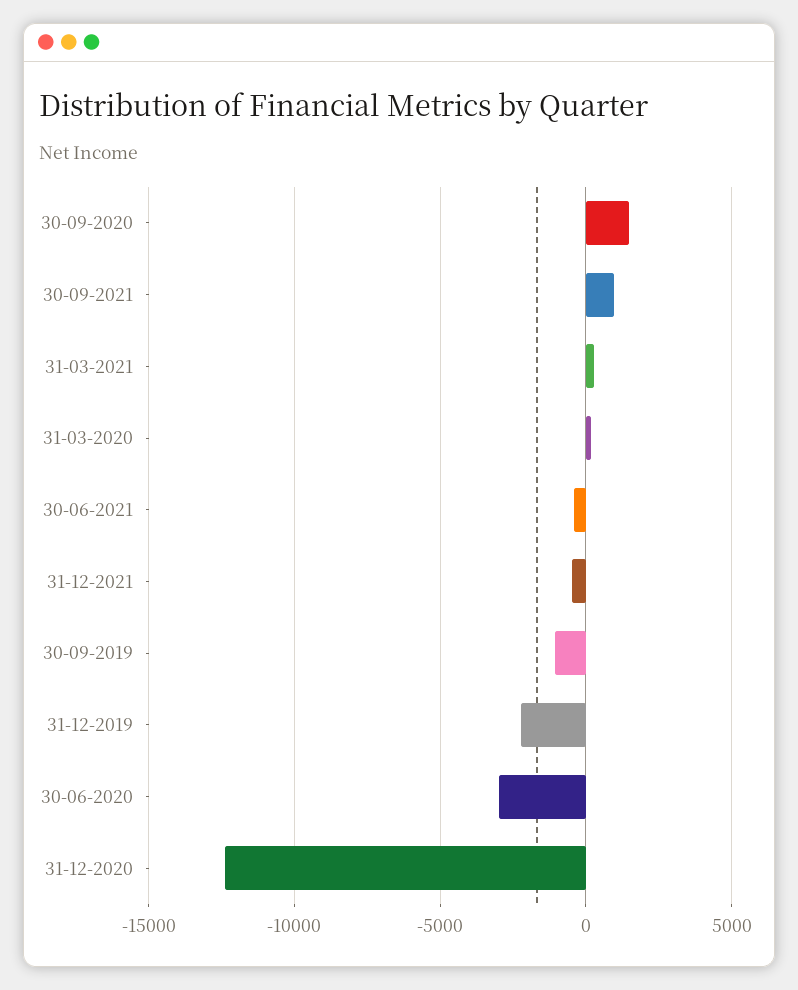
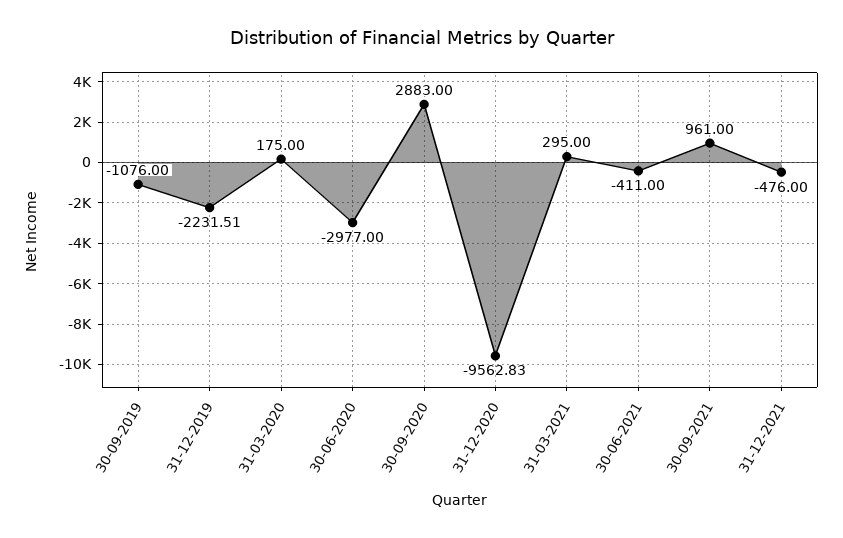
30-09-2020: 1500 -> 2883
31-12-2020: -12500 -> -9562.83

